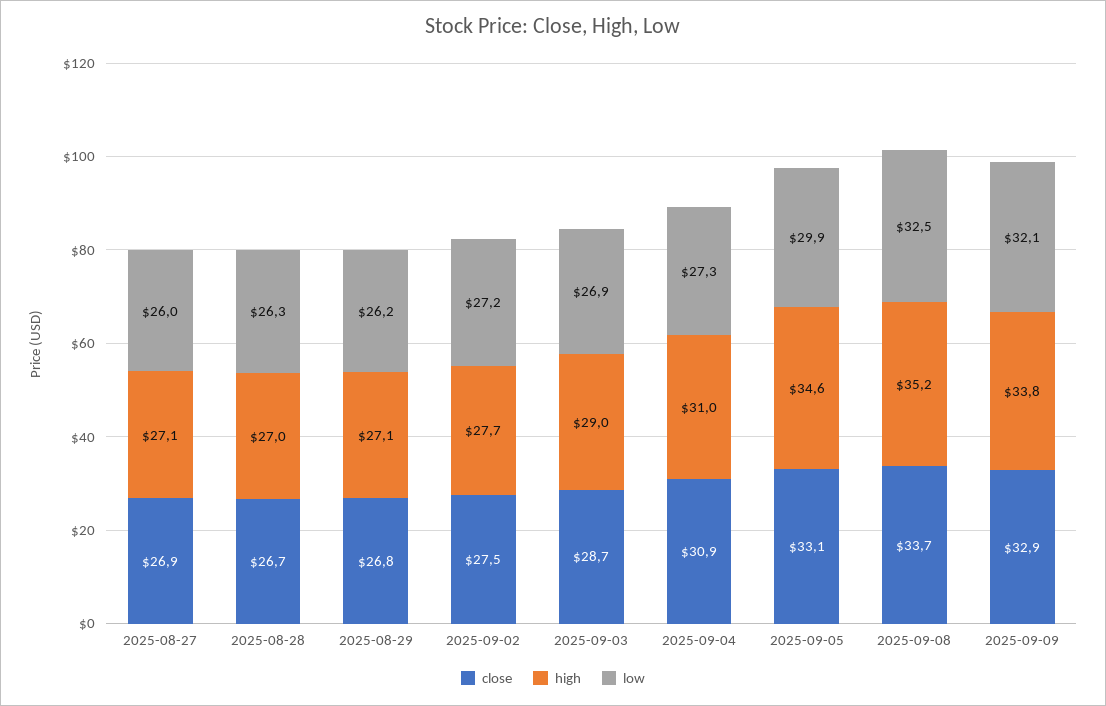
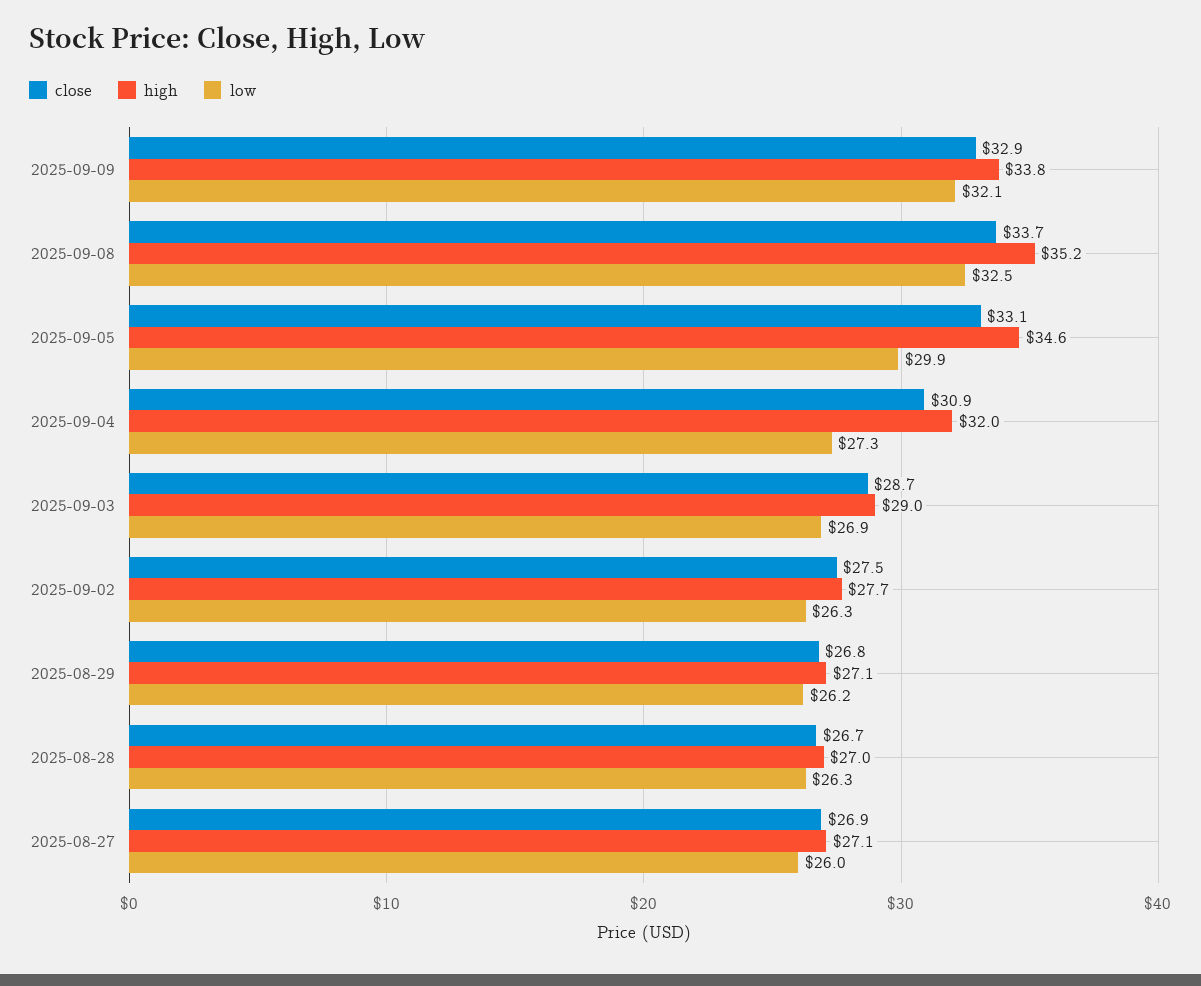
low, 2025-09-02: 27.2 -> 26.3
high, 2025-09-04: 31 -> 32

